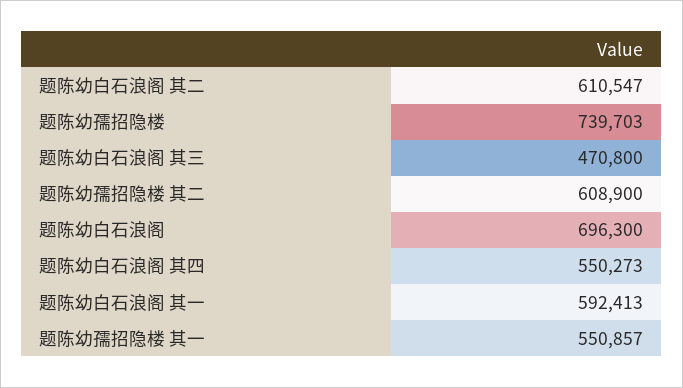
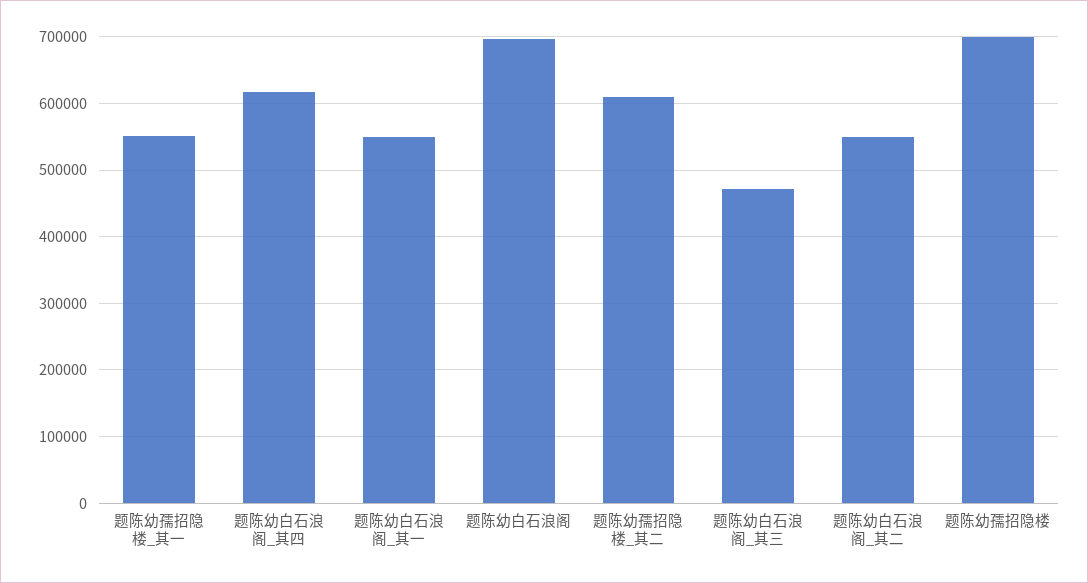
题陈幼白石浪阁 其二: 610547 -> 550000
题陈幼孺招隐楼: 739703 -> 700000
题陈幼白石浪阁 其四: 550273 -> 620000
题陈幼白石浪阁 其一: 592413 -> 550000

